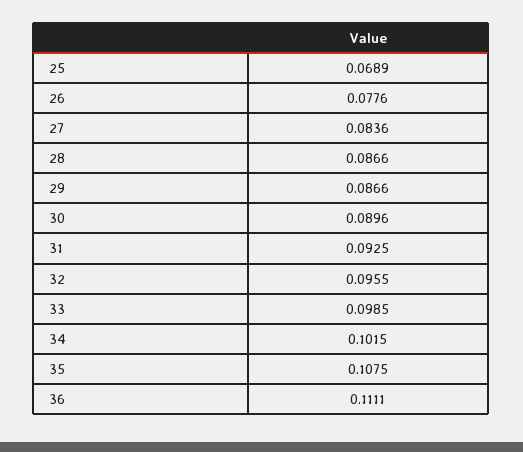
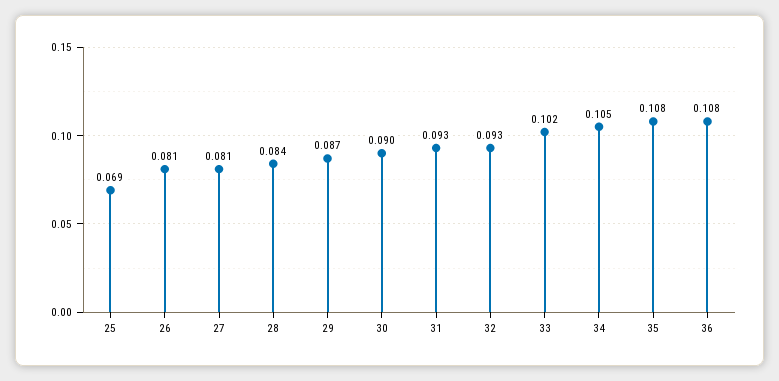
26: 0.0776 -> 0.081
27: 0.0836 -> 0.081
28: 0.0866 -> 0.084
32: 0.0955 -> 0.093
33: 0.0985 -> 0.102
34: 0.1015 -> 0.105
36: 0.1111 -> 0.108

